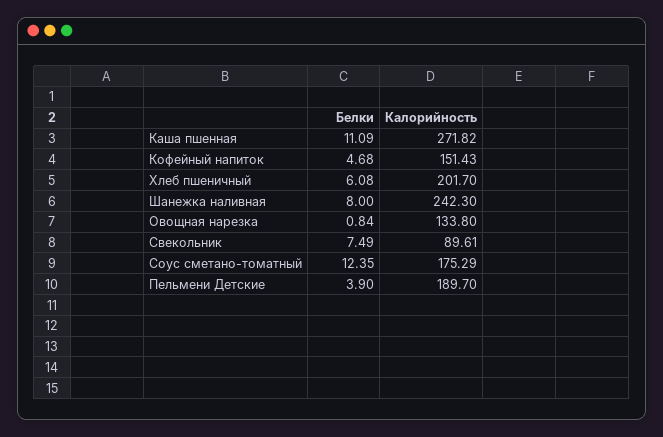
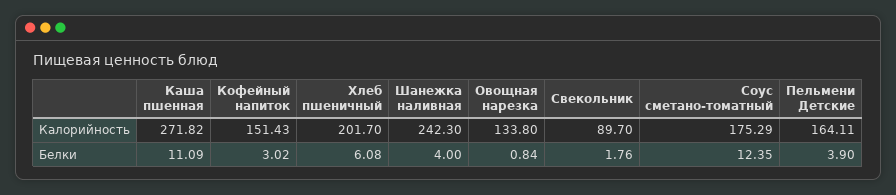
Белки, Кофейный напиток: 4.68 -> 3.02
Белки, Шанежка наливная: 8 -> 4
Белки, Свекольник: 7.49 -> 1.76
Калорийность, Свекольник: 89.61 -> 89.7
Калорийность, Пельмени Детские: 189.7 -> 164.11

